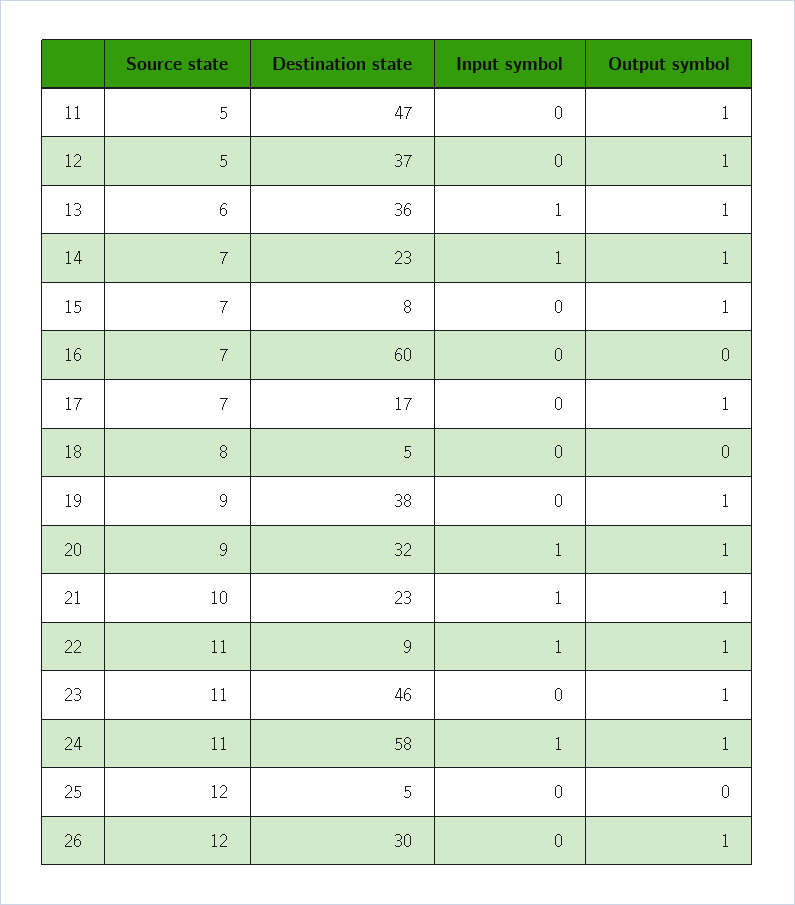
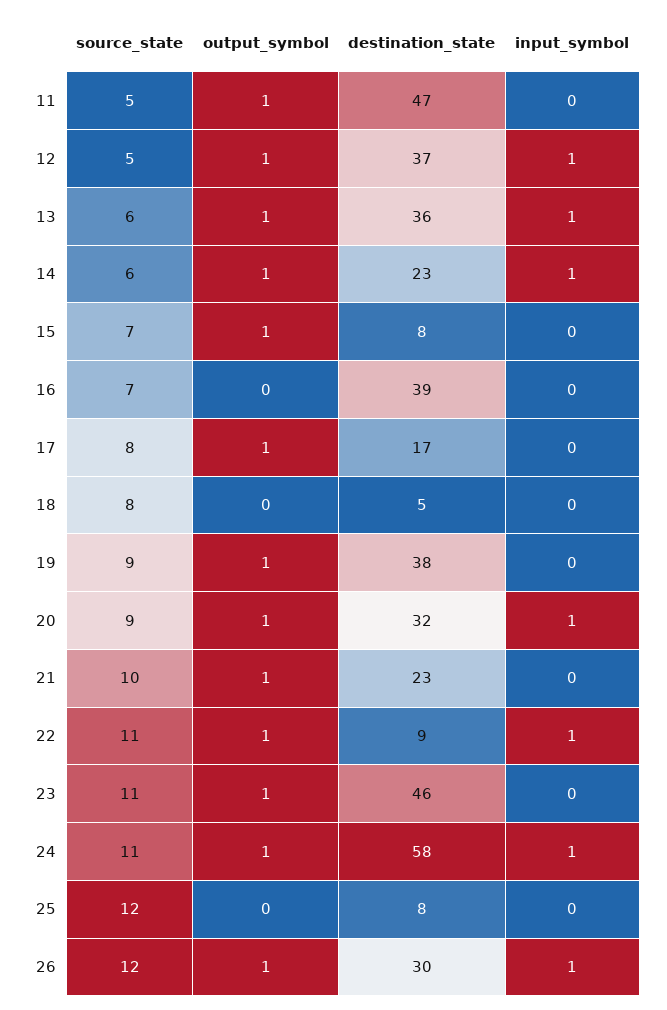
Input symbol, 12: 0 -> 1
Source state, 14: 7 -> 6
Destination state, 16: 60 -> 39
Source state, 17: 7 -> 8
Input symbol, 21: 1 -> 0
Destination state, 25: 5 -> 8
Input symbol, 26: 0 -> 1

